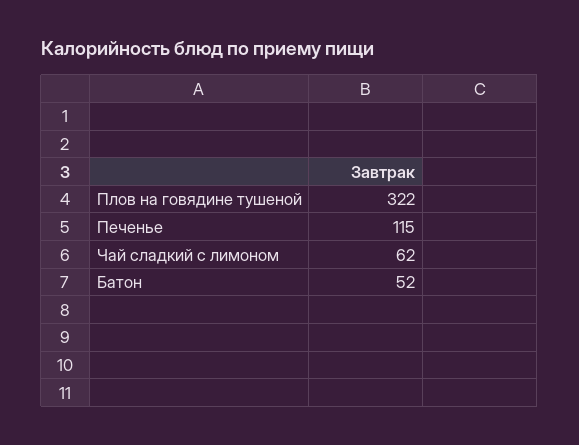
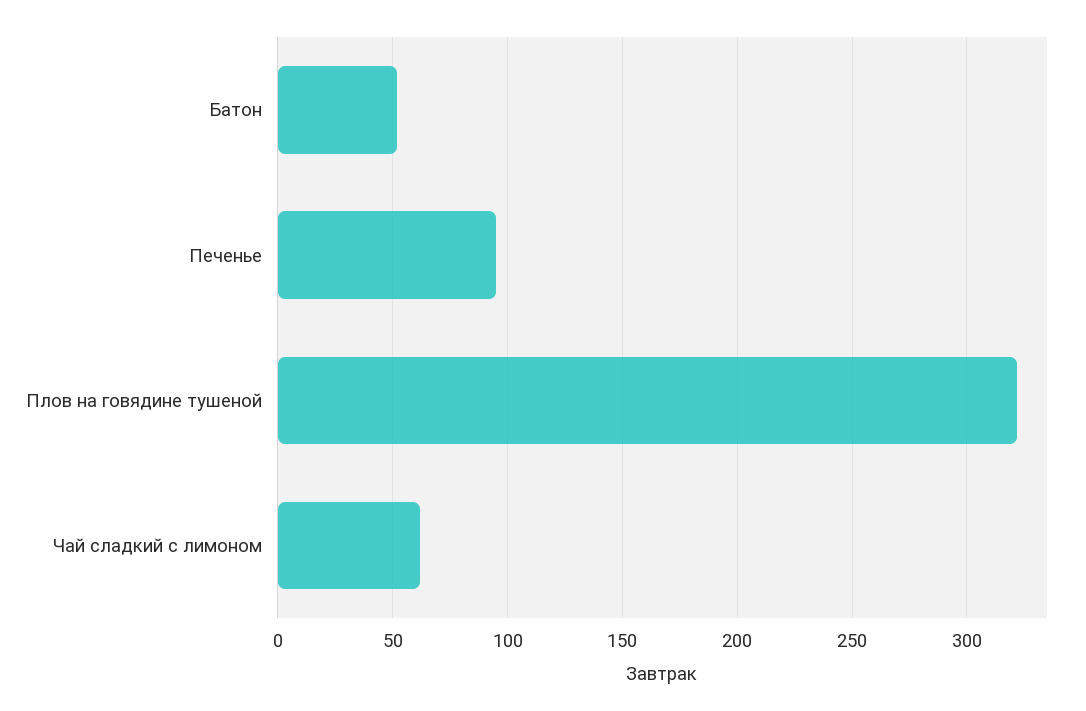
Печенье: 115 -> 95

